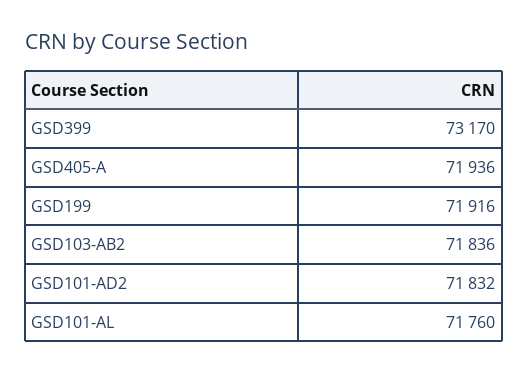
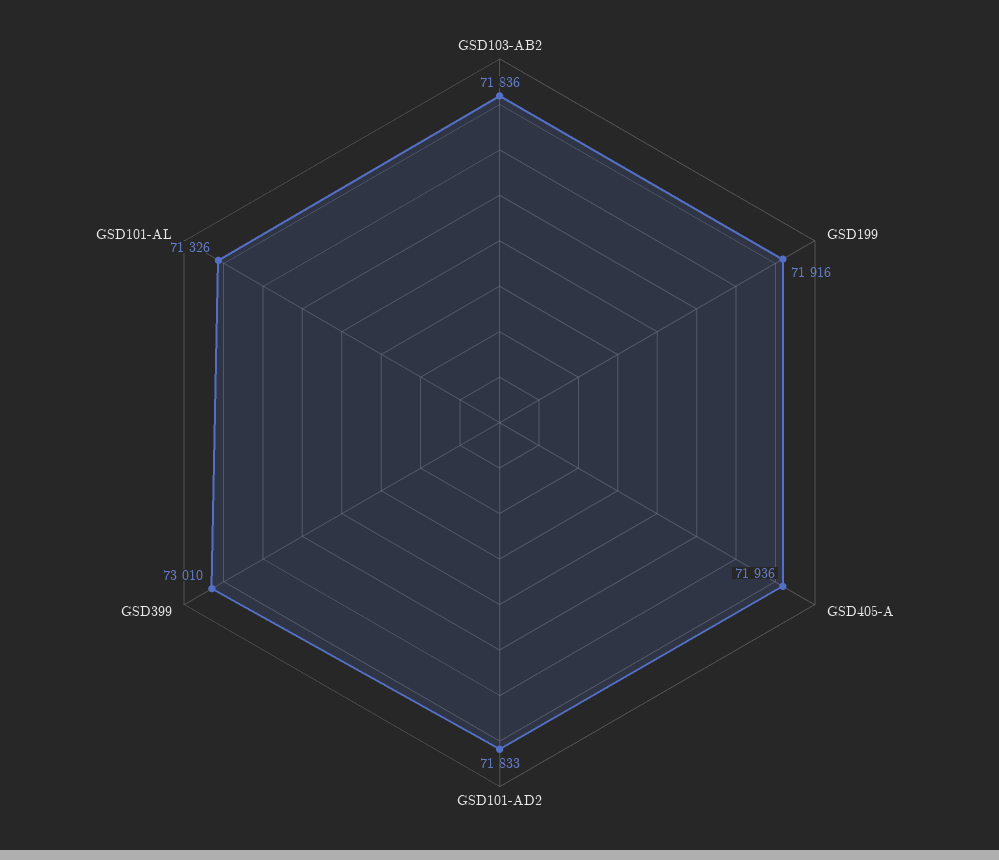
GSD399: 73170 -> 73010
GSD101-AD2: 71832 -> 71833
GSD101-AL: 71760 -> 71326

